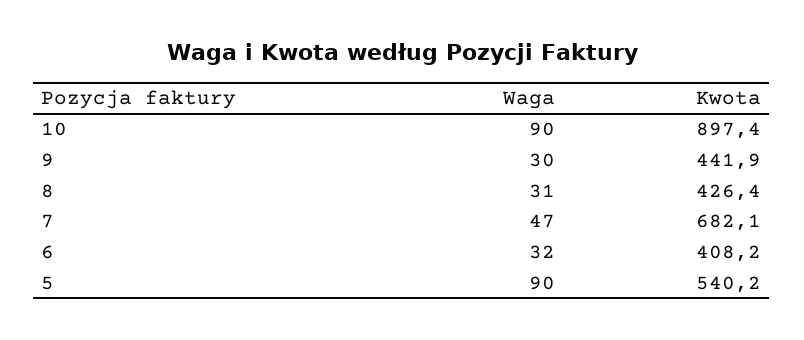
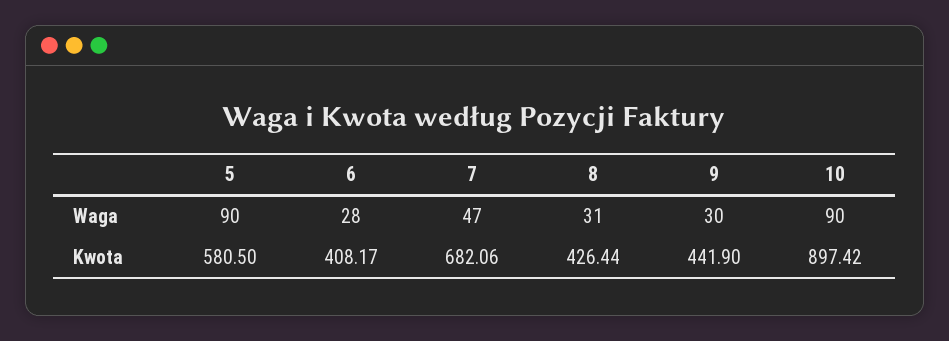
Waga, 6: 32 -> 28
Kwota, 5: 540.2 -> 580.5

